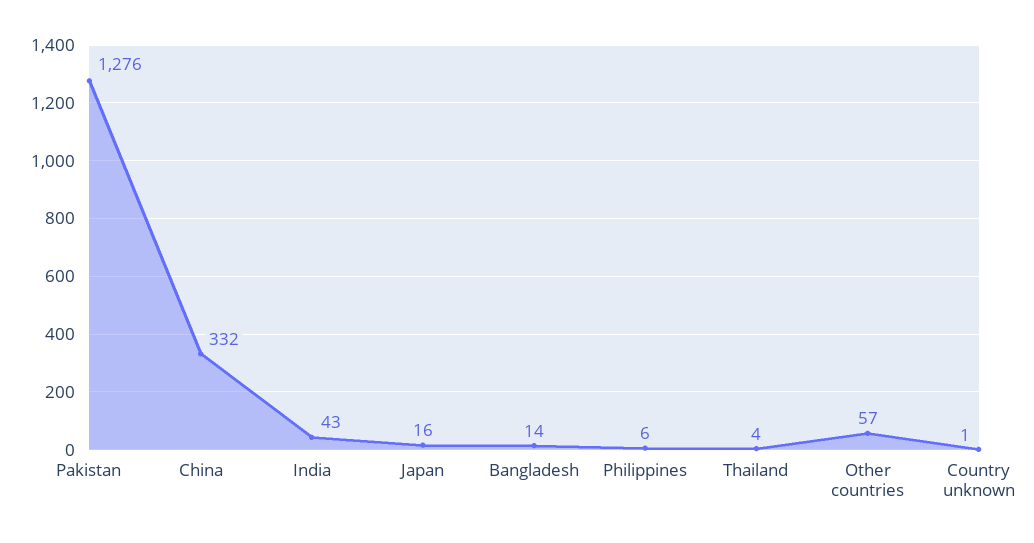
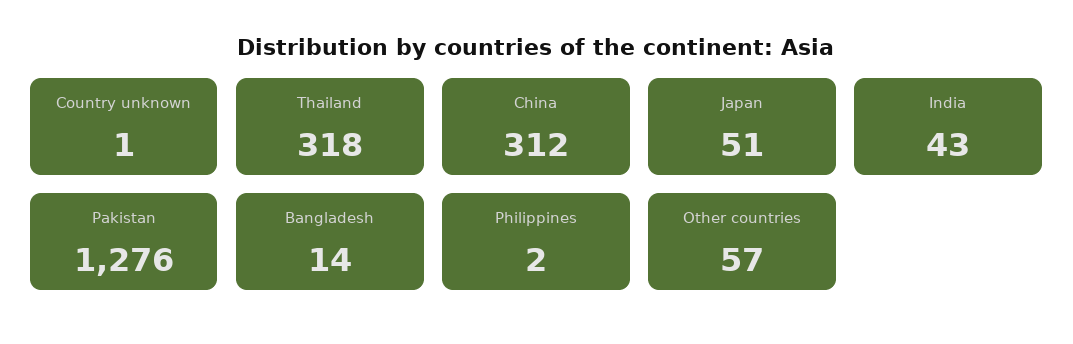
China: 332 -> 312
Japan: 16 -> 51
Philippines: 6 -> 2
Thailand: 4 -> 318

